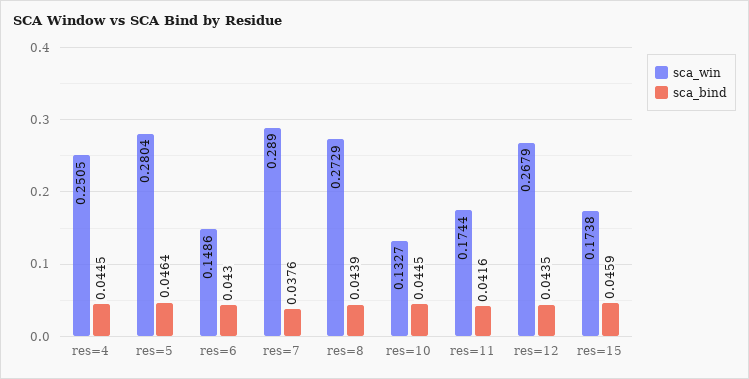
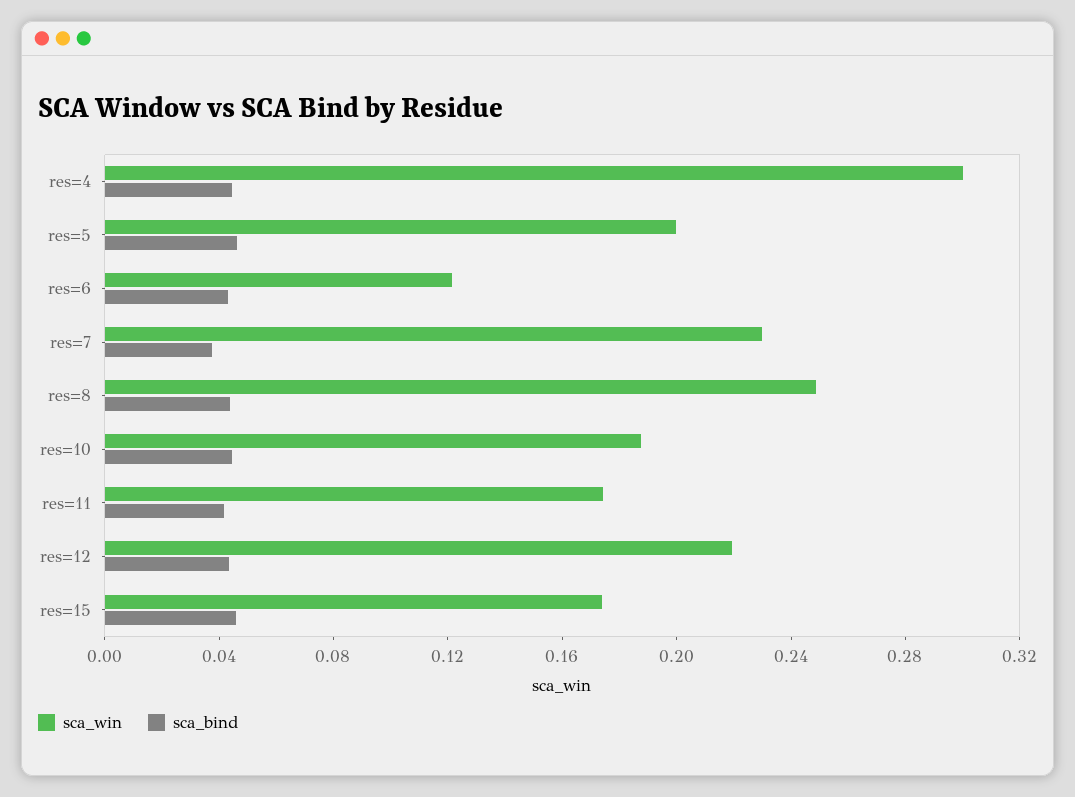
sca_win, res=4: 0.2505 -> 0.3
sca_win, res=5: 0.2804 -> 0.2
sca_win, res=6: 0.1486 -> 0.12
sca_win, res=7: 0.289 -> 0.23
sca_win, res=8: 0.2729 -> 0.25
sca_win, res=10: 0.1327 -> 0.19
sca_win, res=12: 0.2679 -> 0.22

